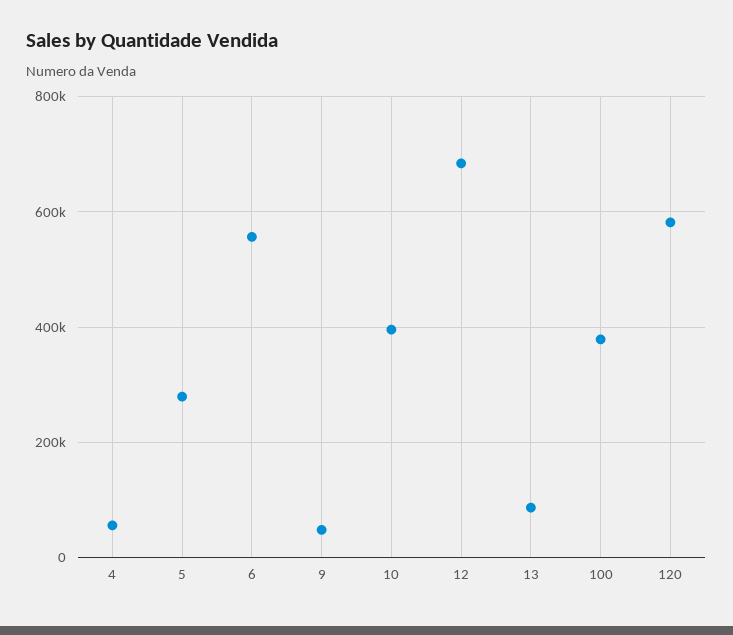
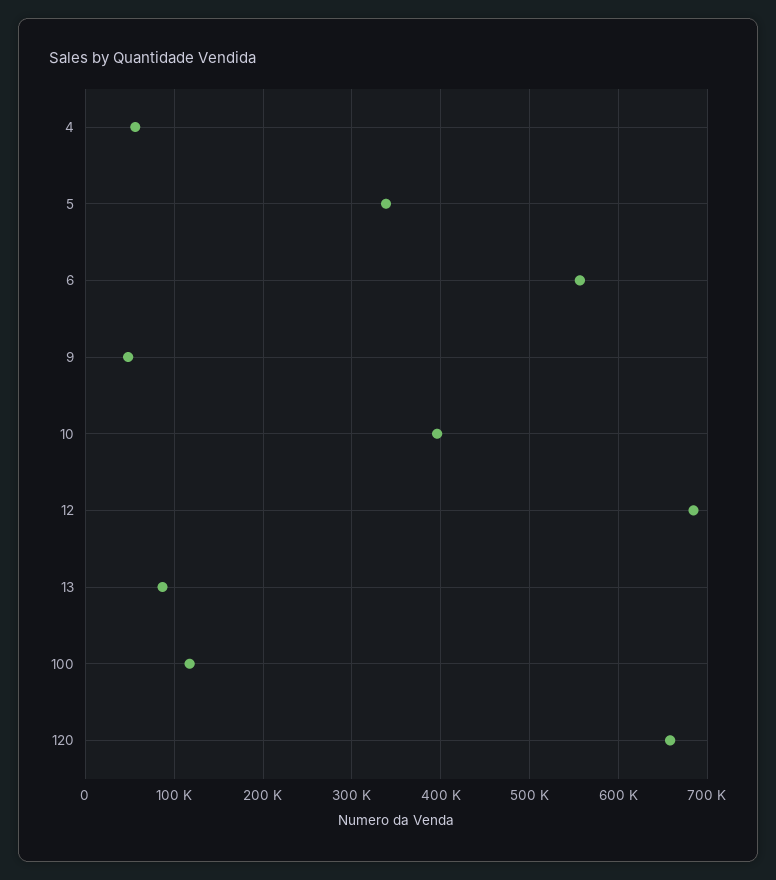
5: 280000 -> 340000
100: 380000 -> 120000
120: 580000 -> 660000

